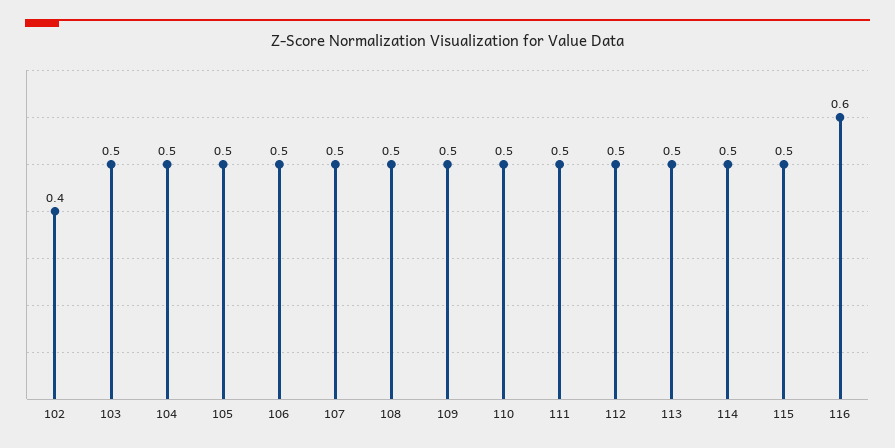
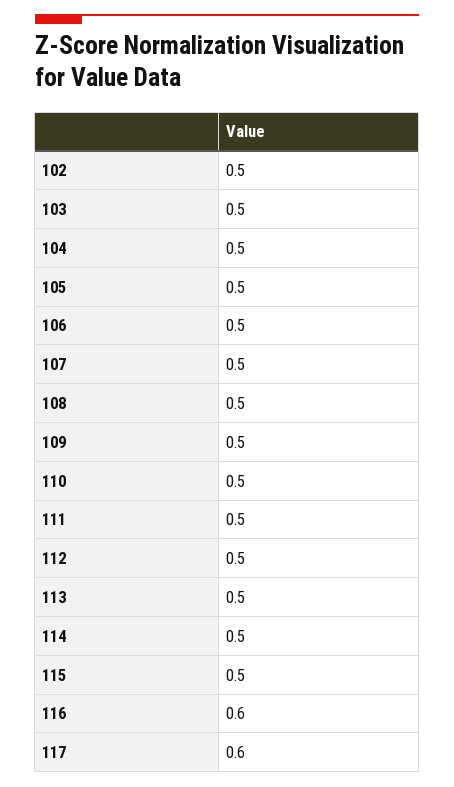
102: 0.4 -> 0.5
117: none -> 0.6

